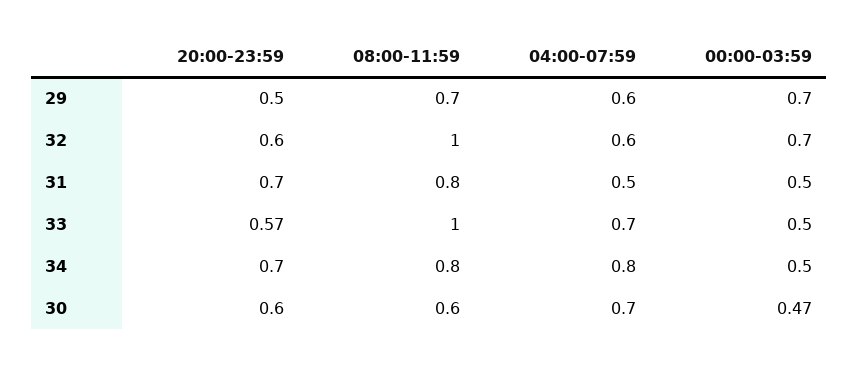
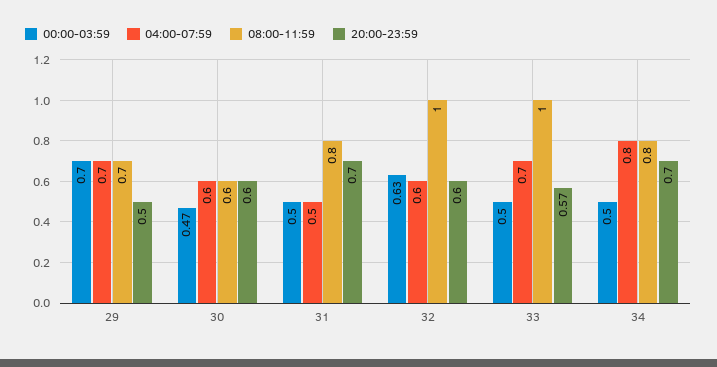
04:00-07:59, 29: 0.6 -> 0.7
00:00-03:59, 32: 0.7 -> 0.63
04:00-07:59, 30: 0.7 -> 0.6

